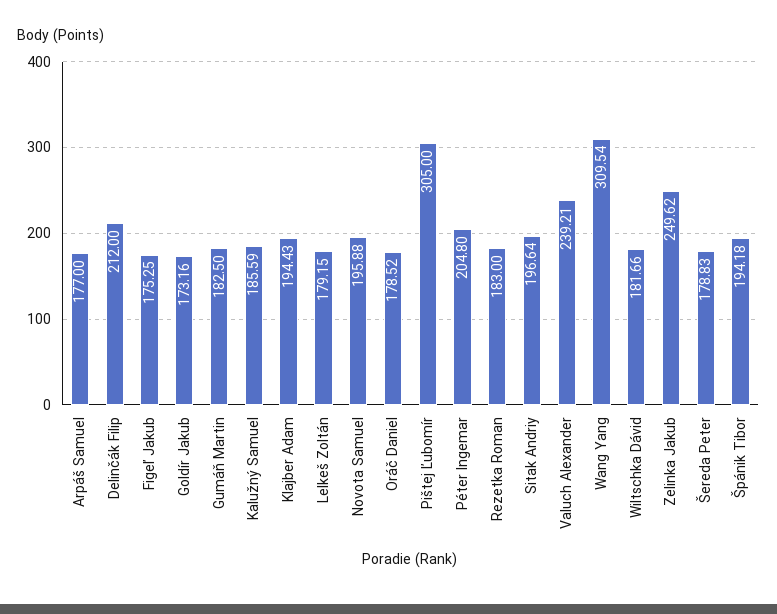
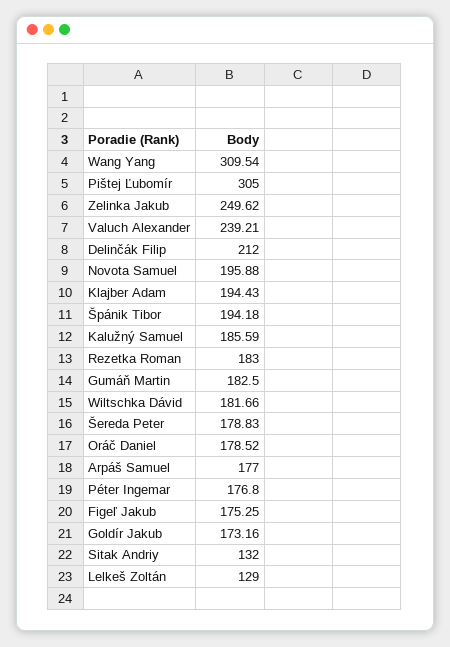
Lelkeš Zoltán: 179.15 -> 129
Péter Ingemar: 204.8 -> 176.8
Sitak Andriy: 196.64 -> 132

